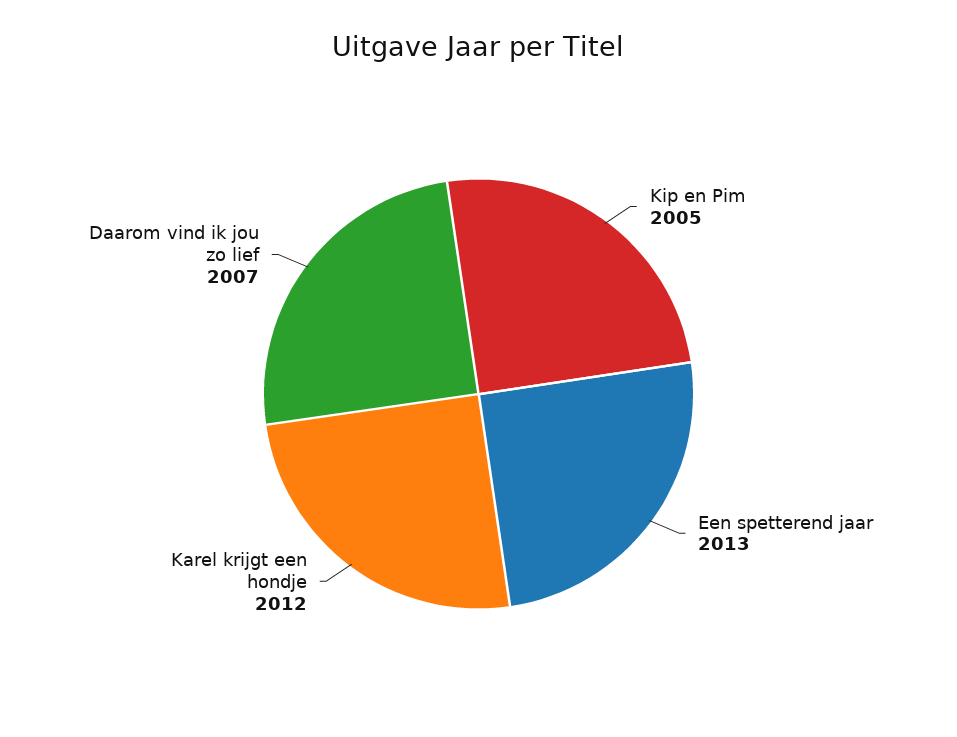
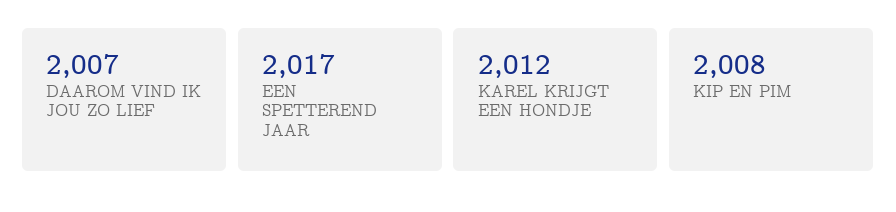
Kip en Pim: 2005 -> 2008
Een spetterend jaar: 2013 -> 2017

